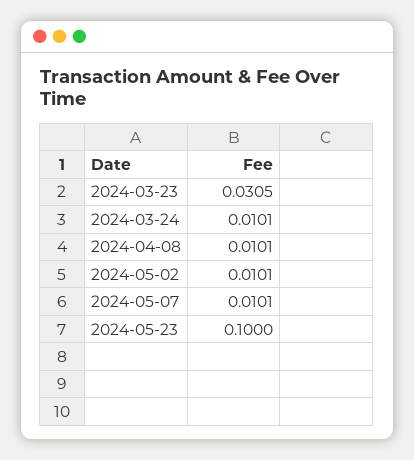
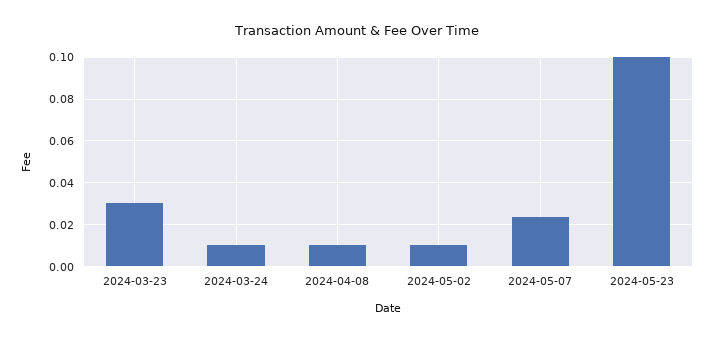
2024-05-07: 0.0101 -> 0.025

